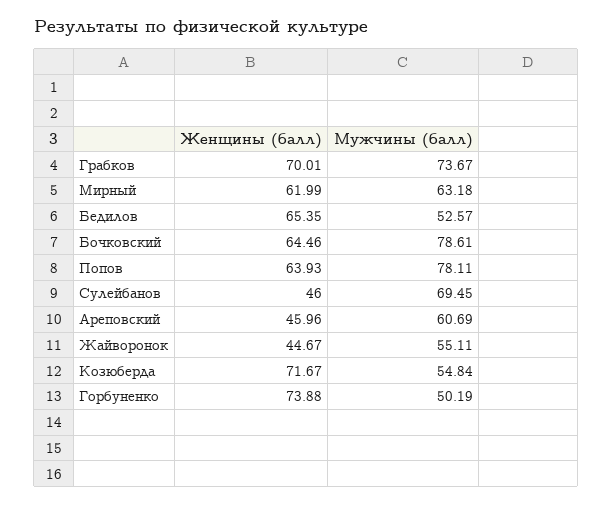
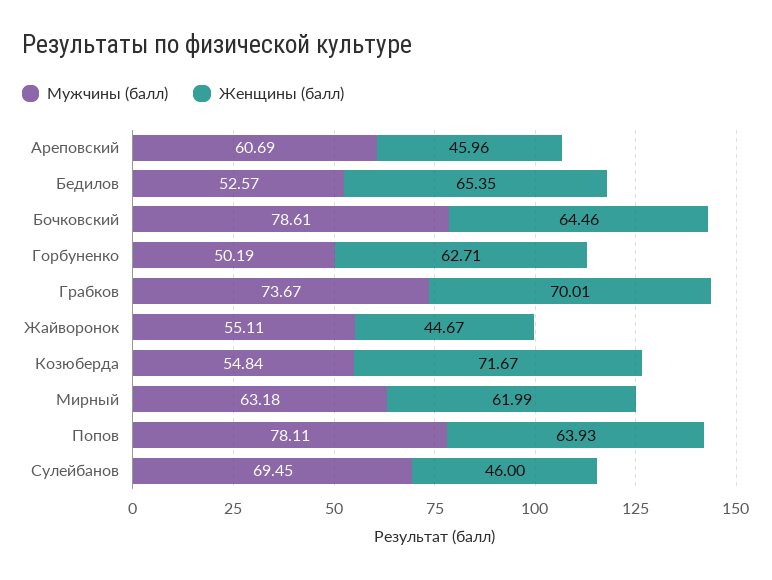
Женщины (балл), Горбуненко: 73.88 -> 62.71

